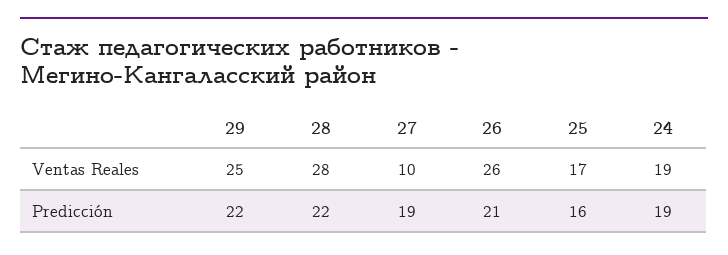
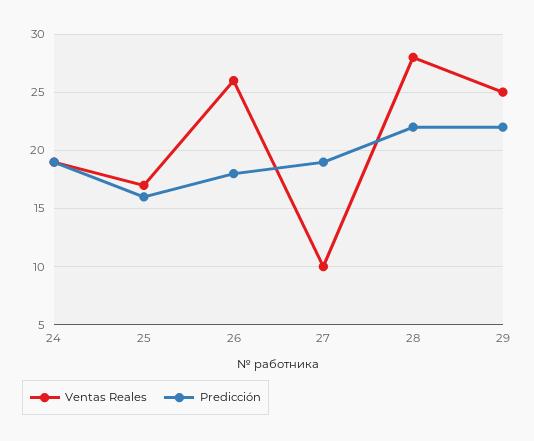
Predicción, 26: 21 -> 18

